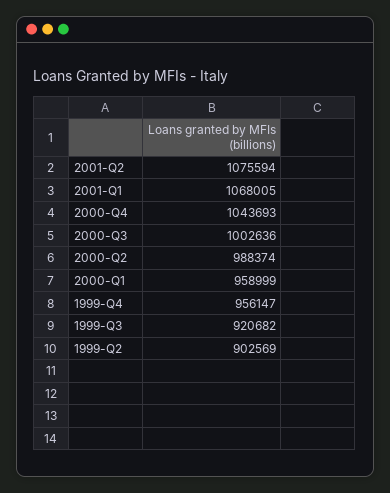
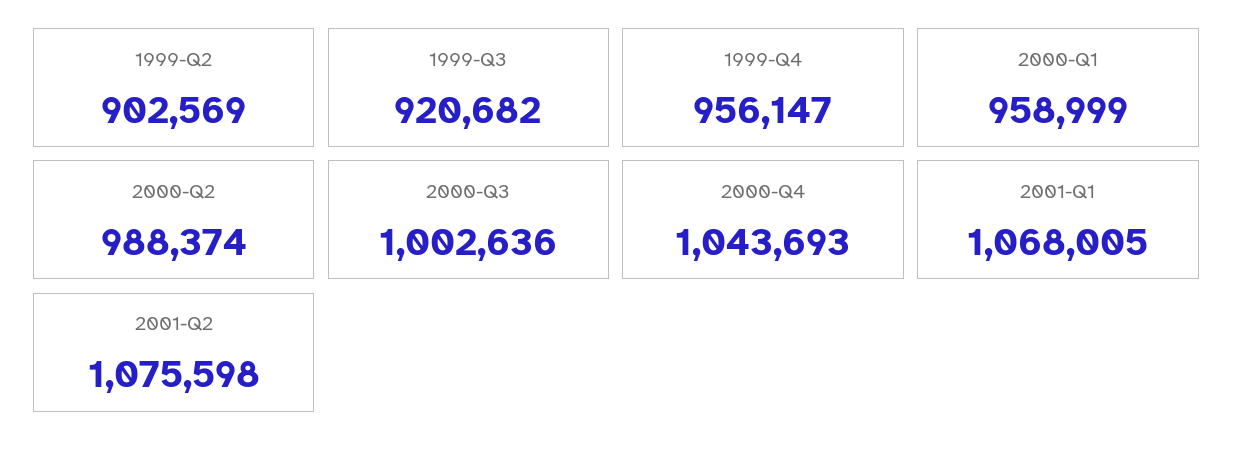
2001-Q2: 1075594 -> 1075598

